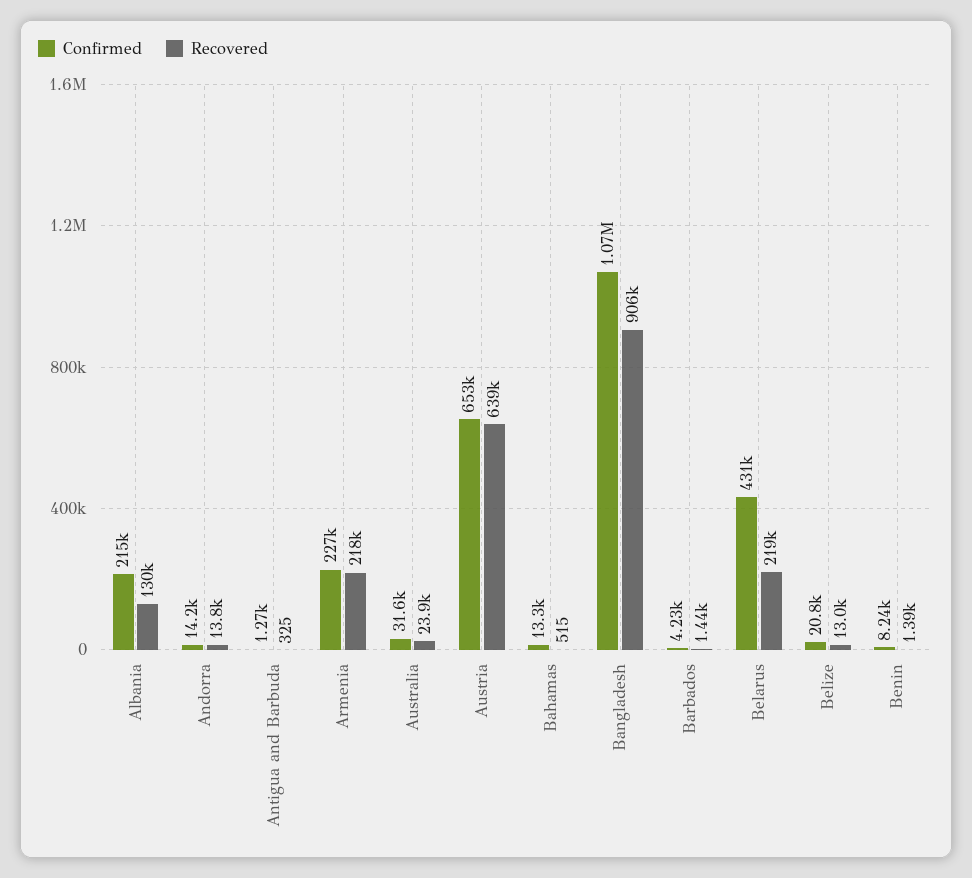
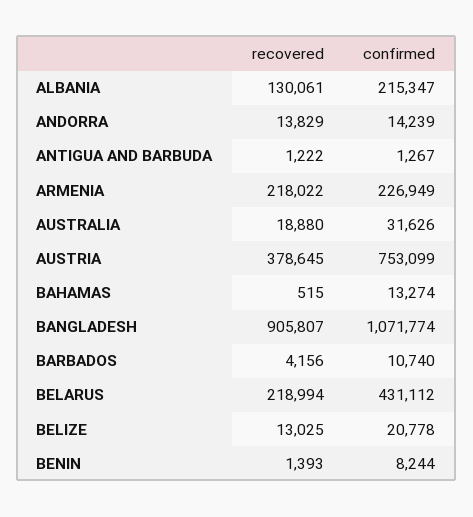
Recovered, Antigua and Barbuda: 325 -> 1222
Recovered, Australia: 23900 -> 18880
Confirmed, Austria: 653000 -> 753099
Recovered, Austria: 639000 -> 378645
Confirmed, Barbados: 4230 -> 10740
Recovered, Barbados: 1440 -> 4156

